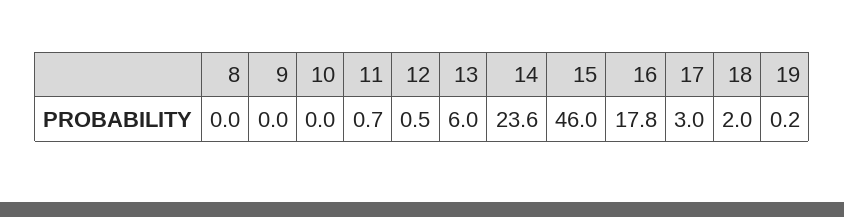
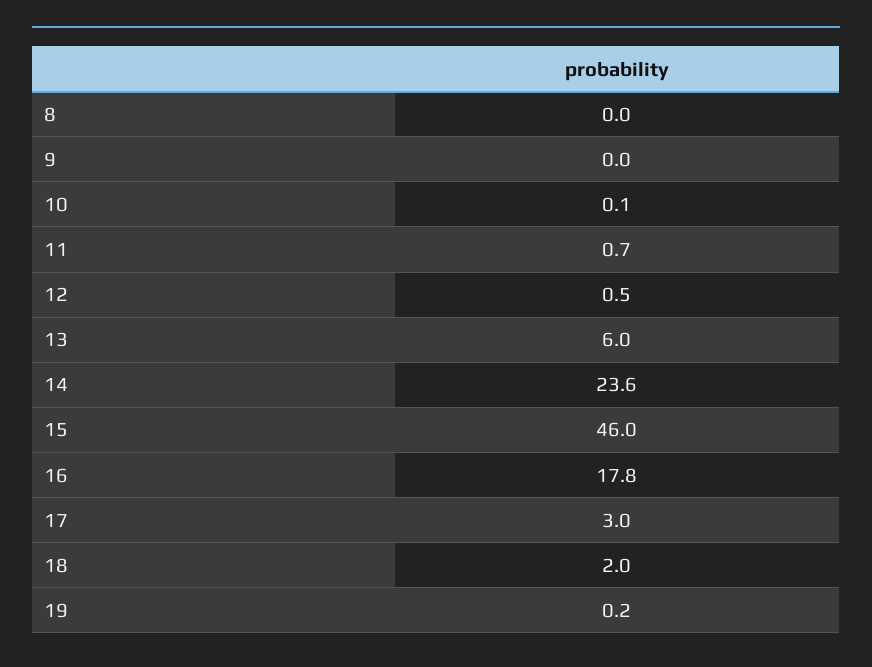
10: 0 -> 0.1

